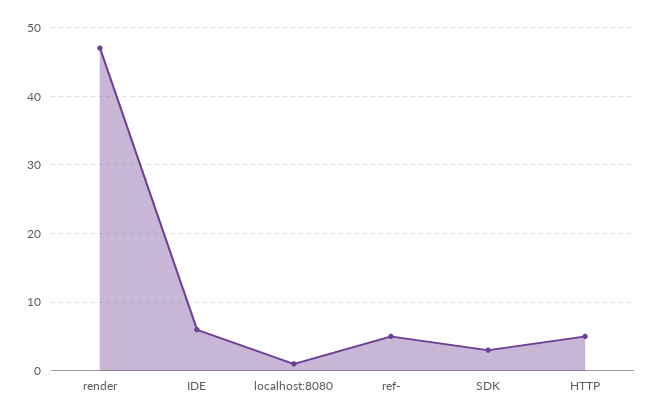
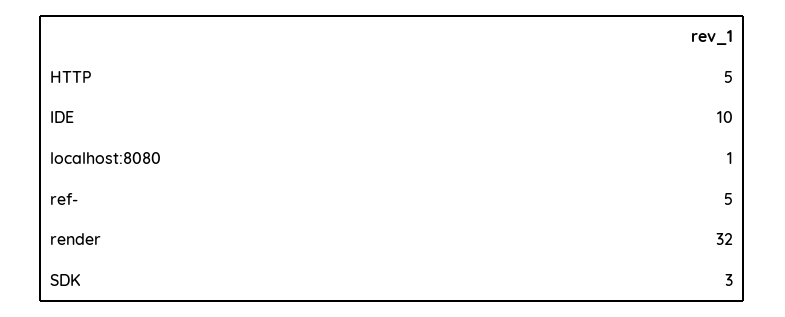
render: 47 -> 32
IDE: 6 -> 10

